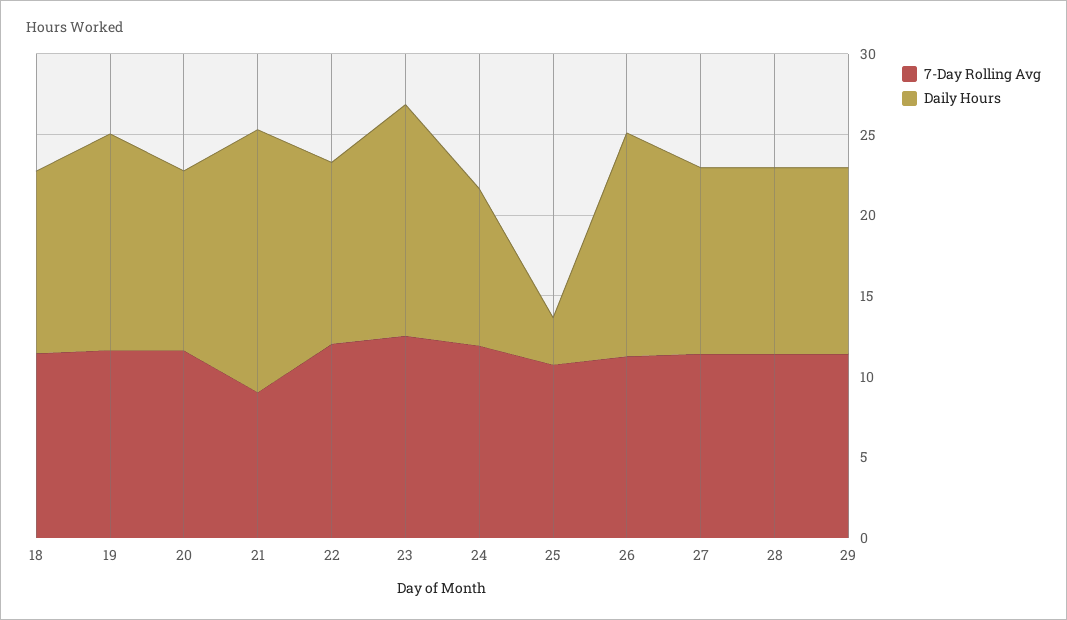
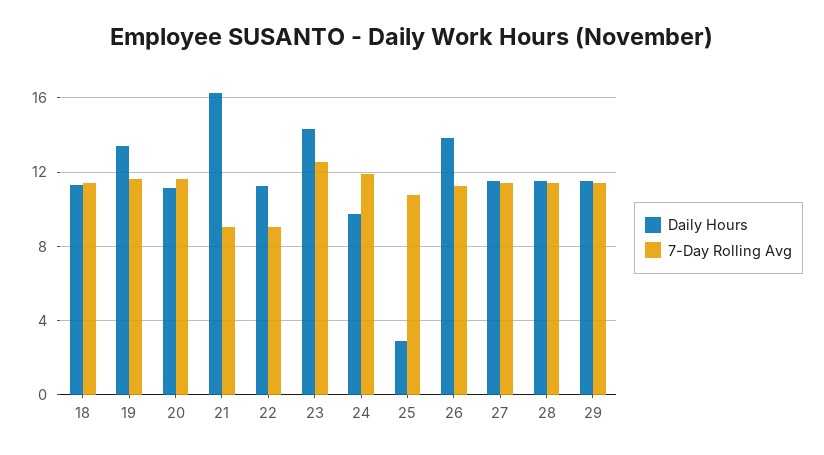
7-Day Rolling Avg, 22: 12 -> 9

